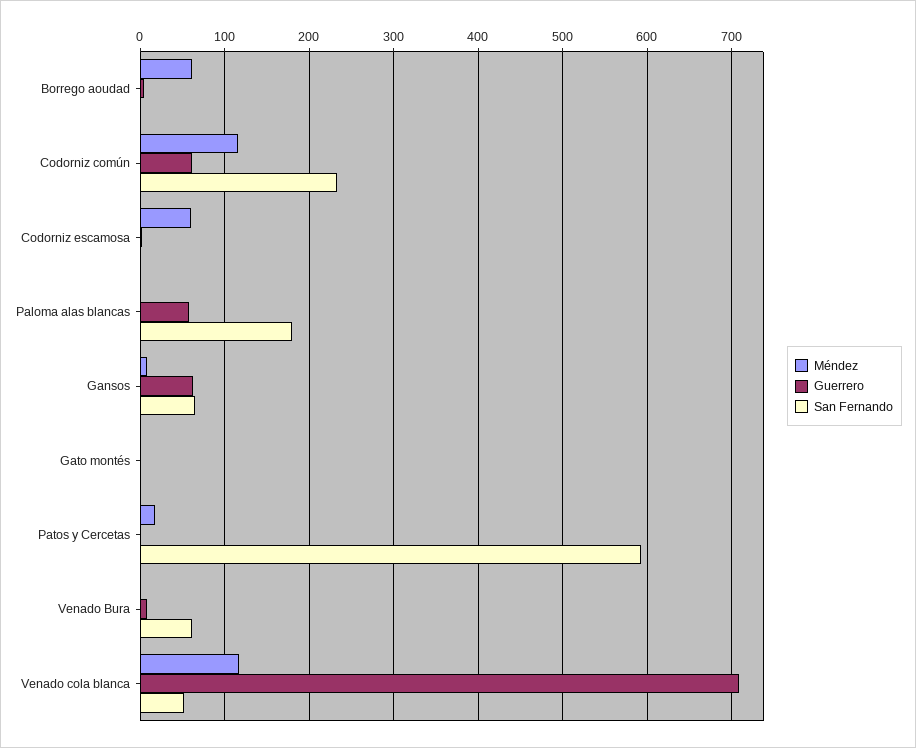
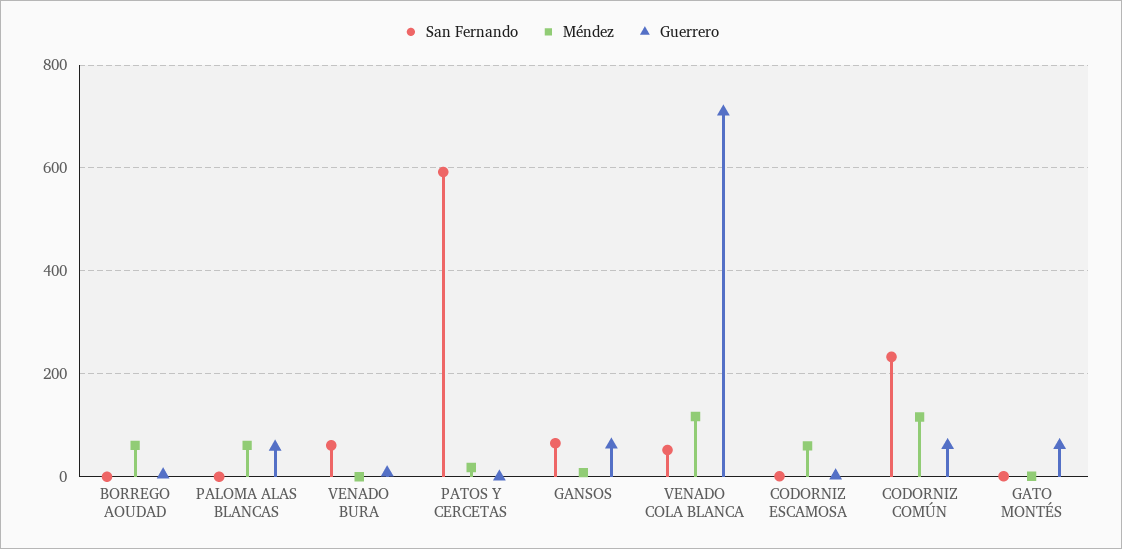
Méndez, Paloma alas blancas: 0 -> 60
San Fernando, Paloma alas blancas: 180 -> 0
Guerrero, Gato montés: 0 -> 60

